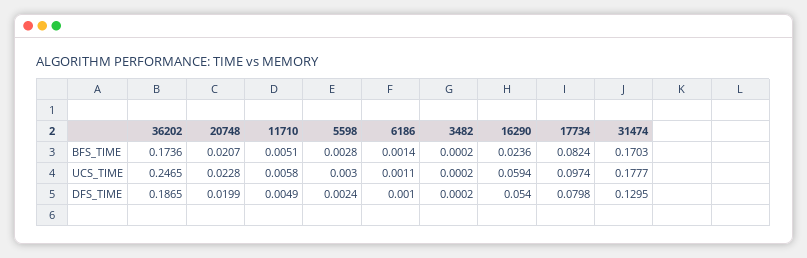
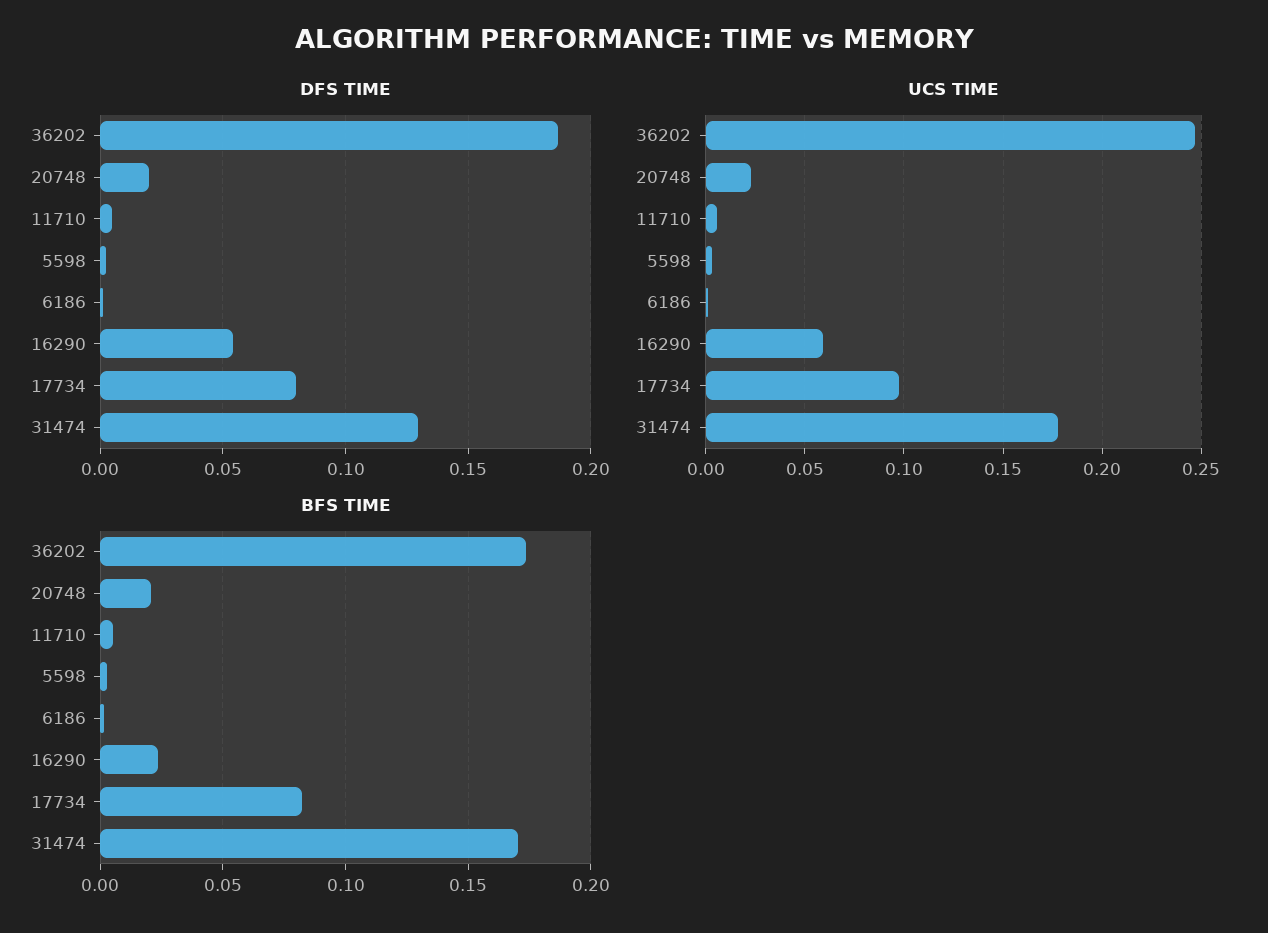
BFS_TIME, 3482: 0.0002 -> none
UCS_TIME, 3482: 0.0002 -> none
DFS_TIME, 3482: 0.0002 -> none

